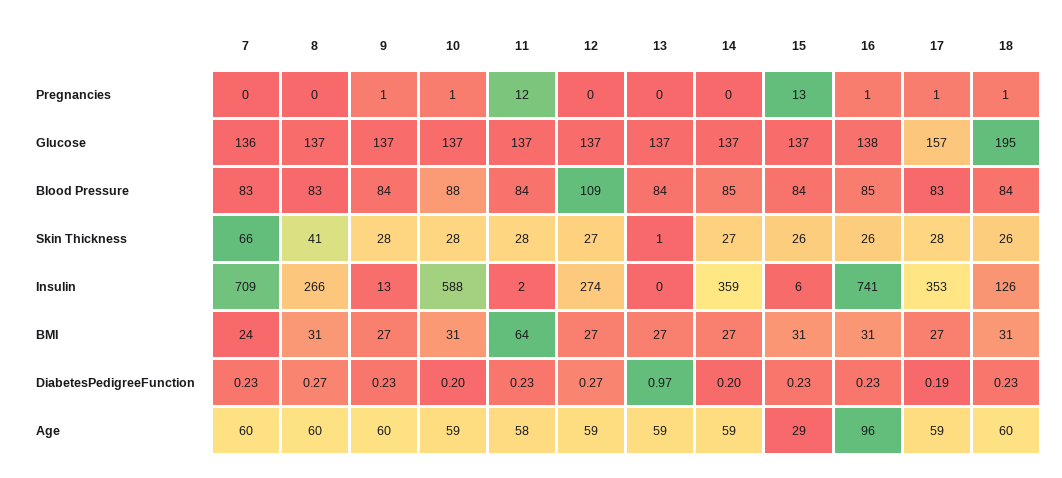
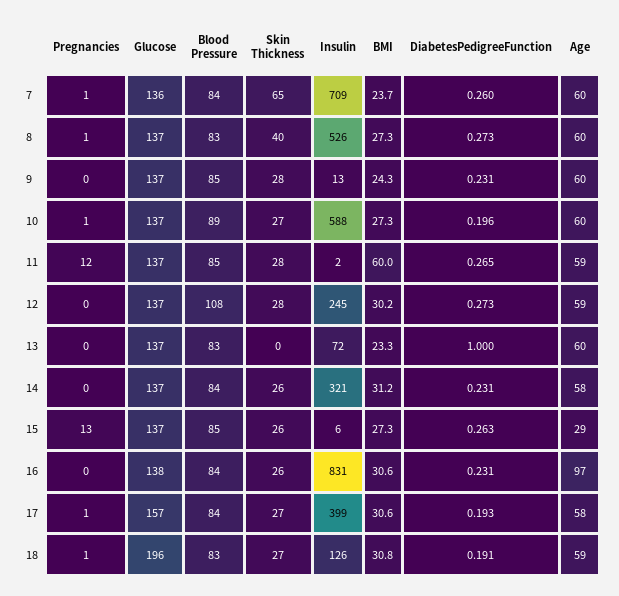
7, Pregnancies: 0 -> 1
8, Pregnancies: 0 -> 1
9, Pregnancies: 1 -> 0
16, Pregnancies: 1 -> 0
18, Glucose: 195 -> 196
7, Blood Pressure: 83 -> 84
9, Blood Pressure: 84 -> 85
10, Blood Pressure: 88 -> 89
11, Blood Pressure: 84 -> 85
12, Blood Pressure: 109 -> 108
13, Blood Pressure: 84 -> 83
14, Blood Pressure: 85 -> 84
15, Blood Pressure: 84 -> 85
16, Blood Pressure: 85 -> 84
17, Blood Pressure: 83 -> 84
18, Blood Pressure: 84 -> 83
7, Skin Thickness: 66 -> 65
8, Skin Thickness: 41 -> 40
10, Skin Thickness: 28 -> 27
12, Skin Thickness: 27 -> 28
13, Skin Thickness: 1 -> 0
14, Skin Thickness: 27 -> 26
17, Skin Thickness: 28 -> 27
18, Skin Thickness: 26 -> 27
8, Insulin: 266 -> 526
12, Insulin: 274 -> 245
13, Insulin: 0 -> 72
14, Insulin: 359 -> 321
16, Insulin: 741 -> 831
17, Insulin: 353 -> 399
8, BMI: 31 -> 27.3
9, BMI: 27 -> 24.3
10, BMI: 31 -> 27.3
11, BMI: 64 -> 60
12, BMI: 27 -> 30.2
13, BMI: 27 -> 23.3
14, BMI: 27 -> 31.2
15, BMI: 31 -> 27.3
17, BMI: 27 -> 30.6
7, DiabetesPedigreeFunction: 0.23 -> 0.26
11, DiabetesPedigreeFunction: 0.23 -> 0.265
13, DiabetesPedigreeFunction: 0.97 -> 1
14, DiabetesPedigreeFunction: 0.2 -> 0.231
15, DiabetesPedigreeFunction: 0.23 -> 0.263
18, DiabetesPedigreeFunction: 0.23 -> 0.191
10, Age: 59 -> 60
11, Age: 58 -> 59
13, Age: 59 -> 60
14, Age: 59 -> 58
16, Age: 96 -> 97
17, Age: 59 -> 58
18, Age: 60 -> 59

